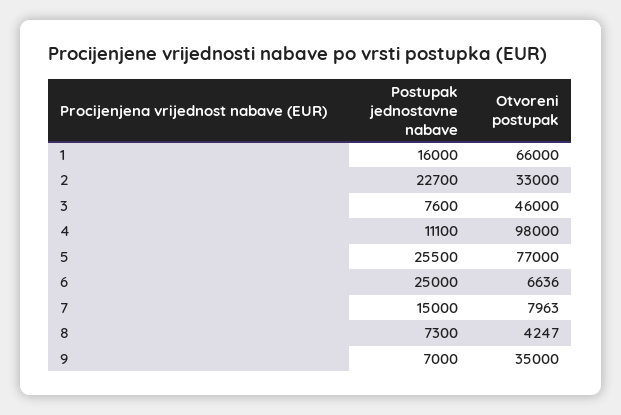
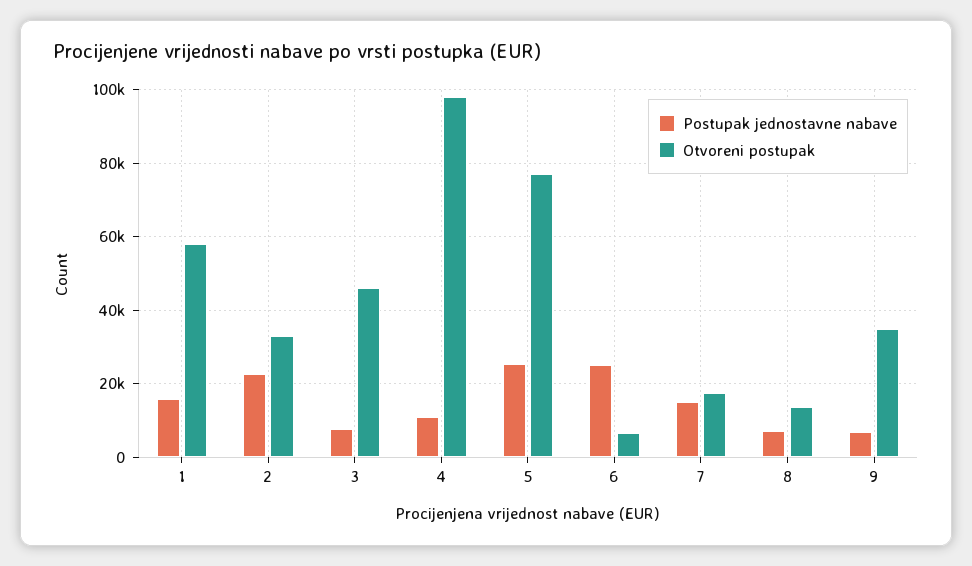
Otvoreni postupak, 1: 66000 -> 58000
Otvoreni postupak, 7: 7963 -> 18000
Otvoreni postupak, 8: 4247 -> 14000

